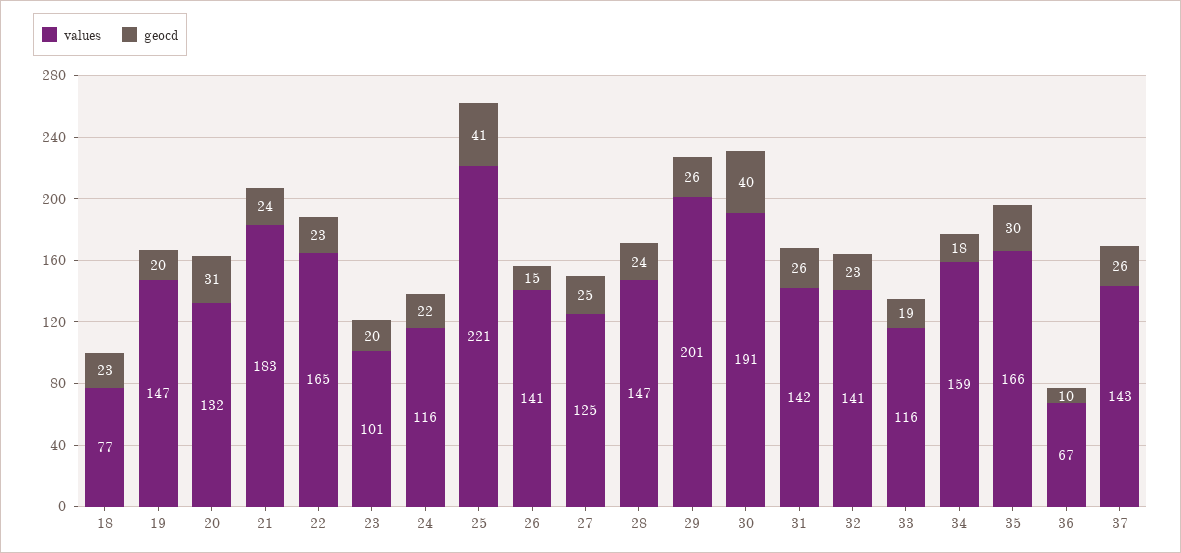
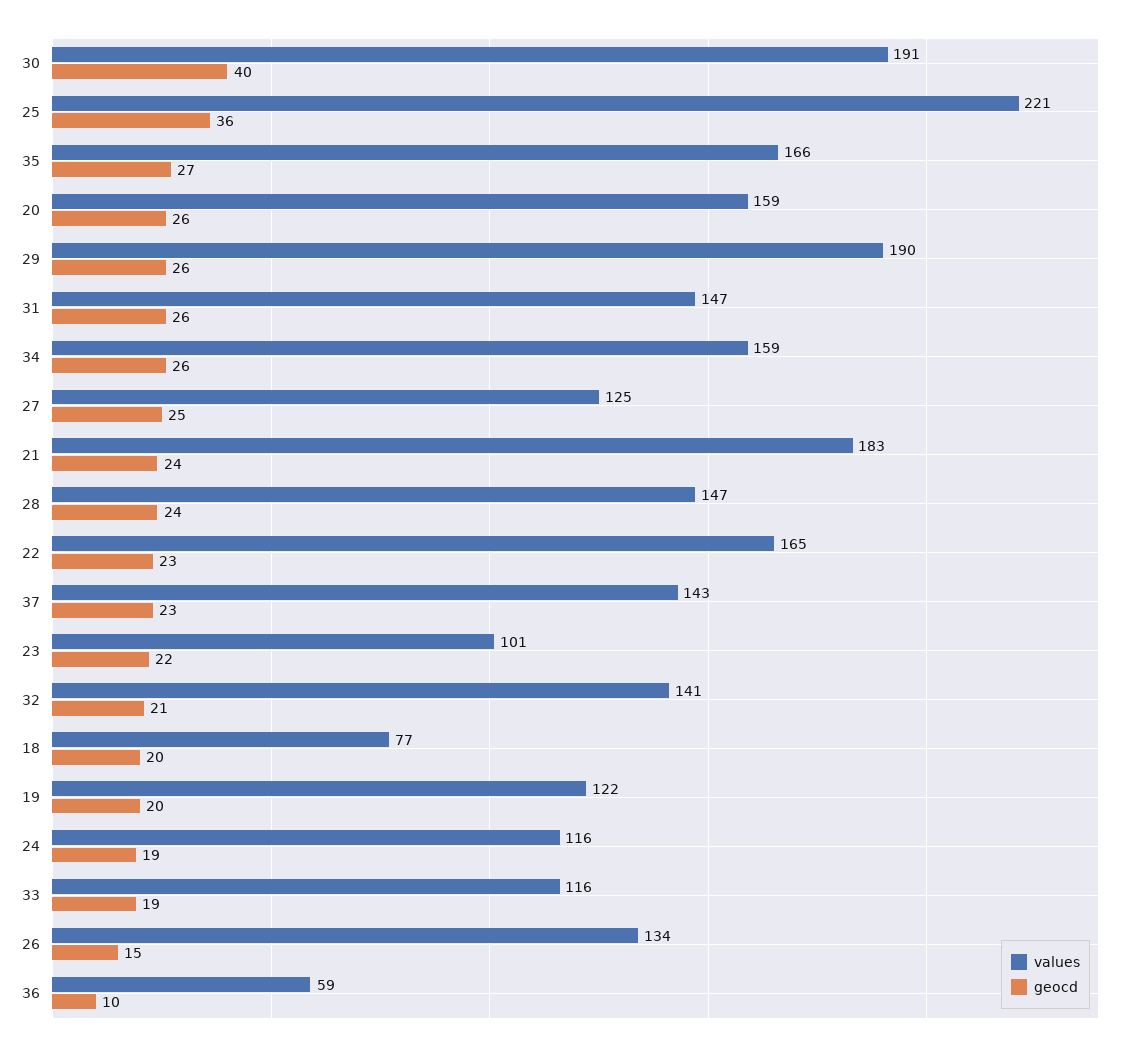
geocd, 18: 23 -> 20
values, 19: 147 -> 122
values, 20: 132 -> 159
geocd, 20: 31 -> 26
geocd, 23: 20 -> 22
geocd, 24: 22 -> 19
geocd, 25: 41 -> 36
values, 26: 141 -> 134
values, 29: 201 -> 190
values, 31: 142 -> 147
geocd, 32: 23 -> 21
geocd, 34: 18 -> 26
geocd, 35: 30 -> 27
values, 36: 67 -> 59
geocd, 37: 26 -> 23

